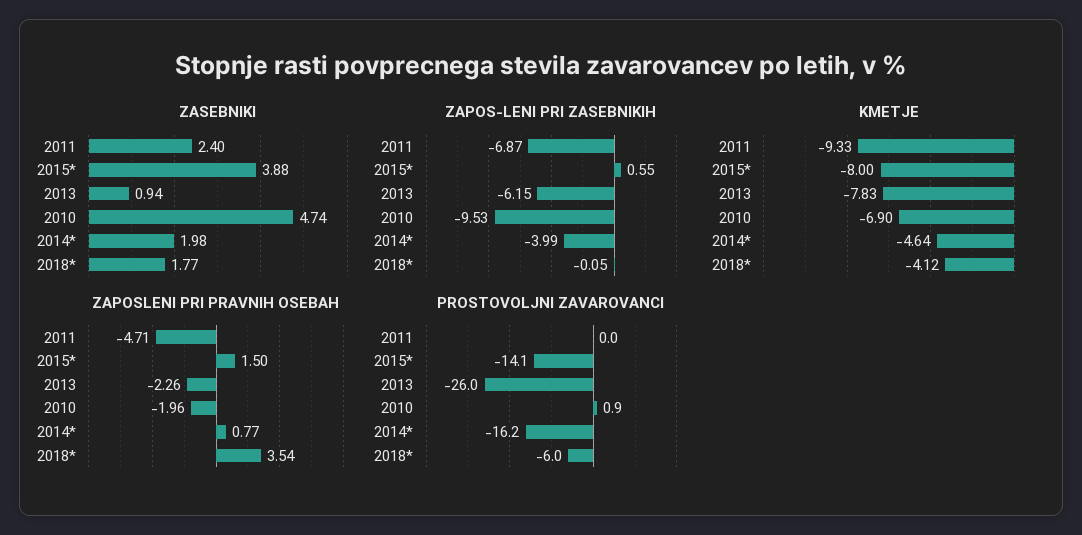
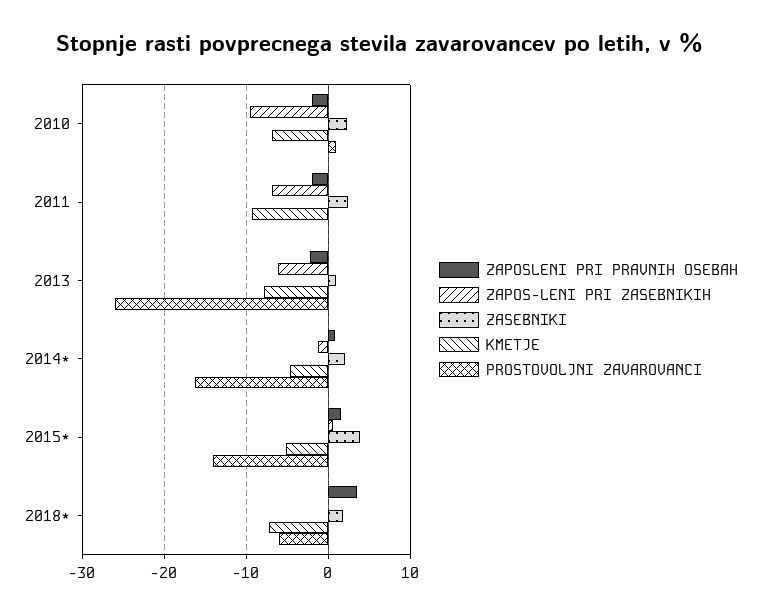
ZASEBNIKI, 2010: 4.74 -> 2
ZAPOS-LENI PRI ZASEBNIKIH, 2014*: -3.99 -> -1
KMETJE, 2015*: -8 -> -5
KMETJE, 2018*: -4.12 -> -7
ZAPOSLENI PRI PRAVNIH OSEBAH, 2011: -4.71 -> -2

